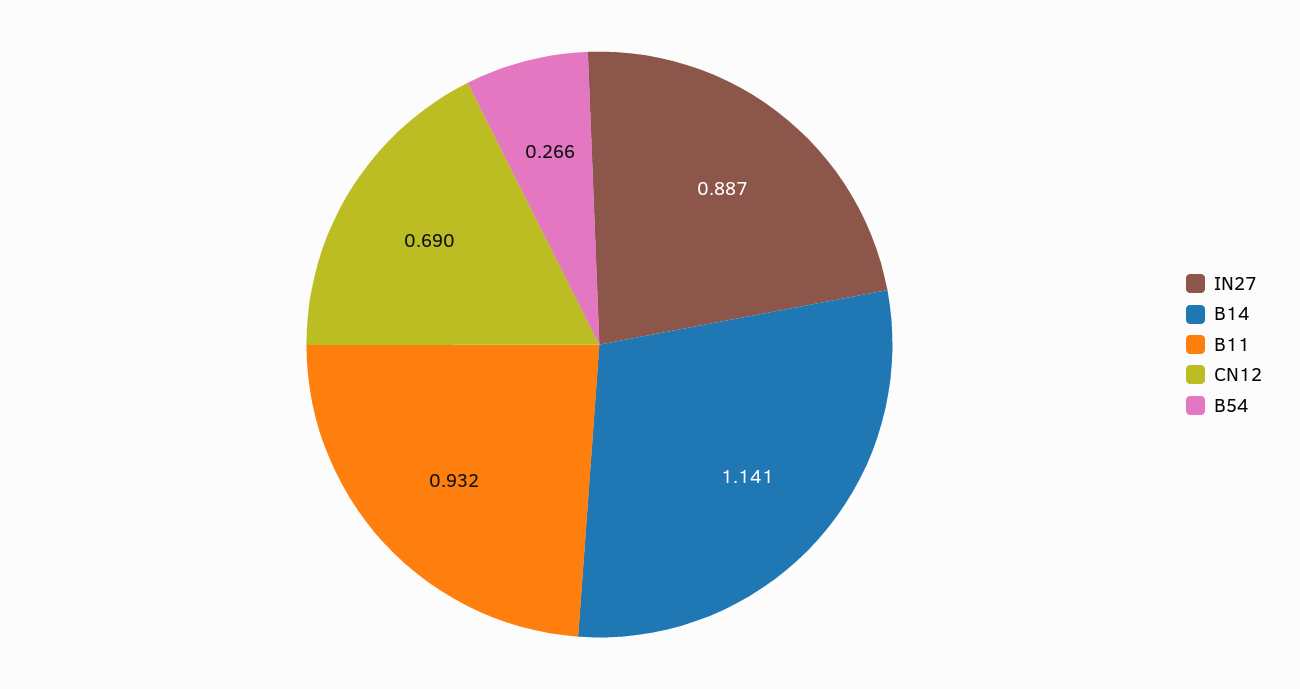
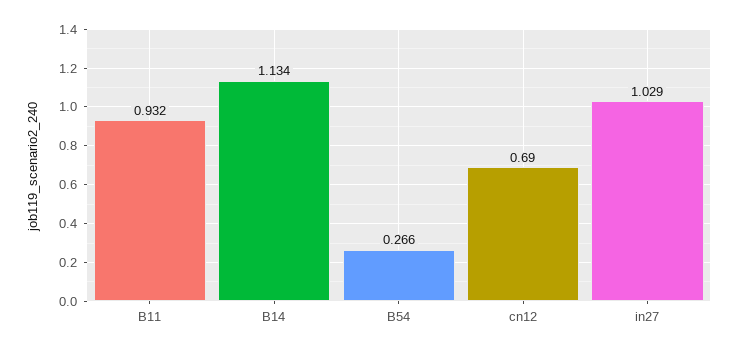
IN27: 0.887 -> 1.029
B14: 1.141 -> 1.134

